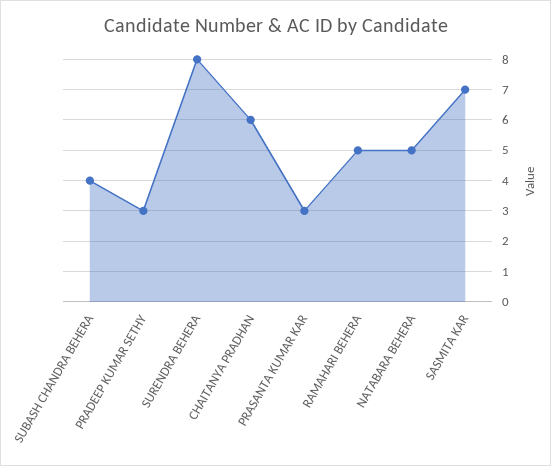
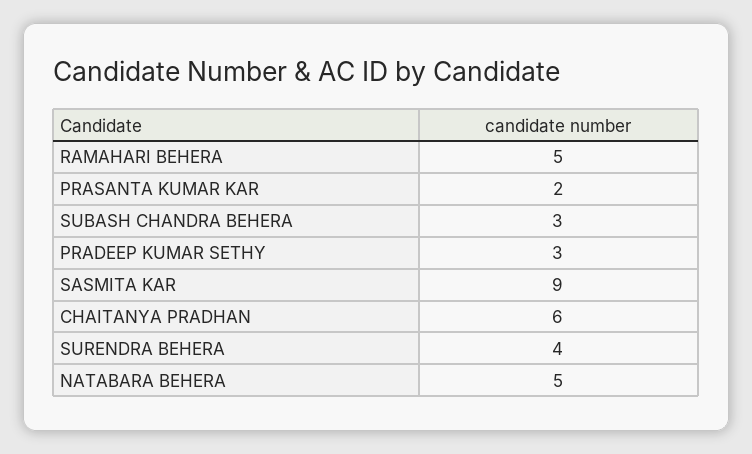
SUBASH CHANDRA BEHERA: 4 -> 3
SURENDRA BEHERA: 8 -> 4
PRASANTA KUMAR KAR: 3 -> 2
SASMITA KAR: 7 -> 9

